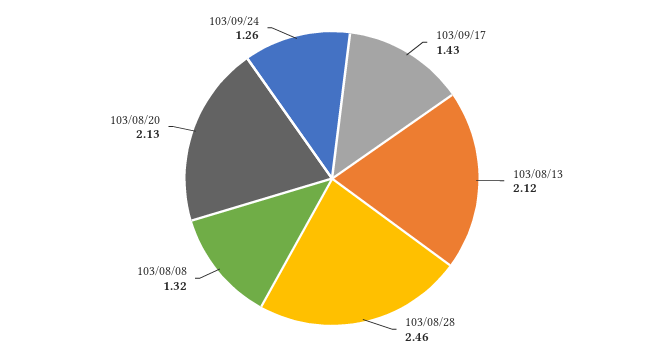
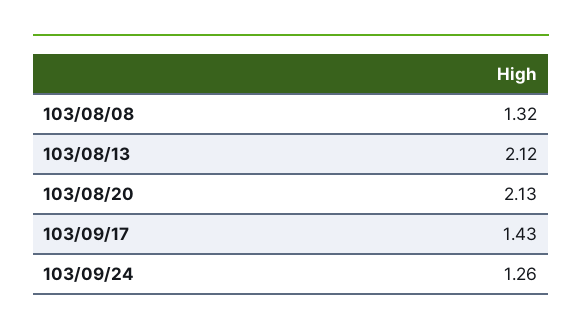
103/08/28: 2.46 -> none

